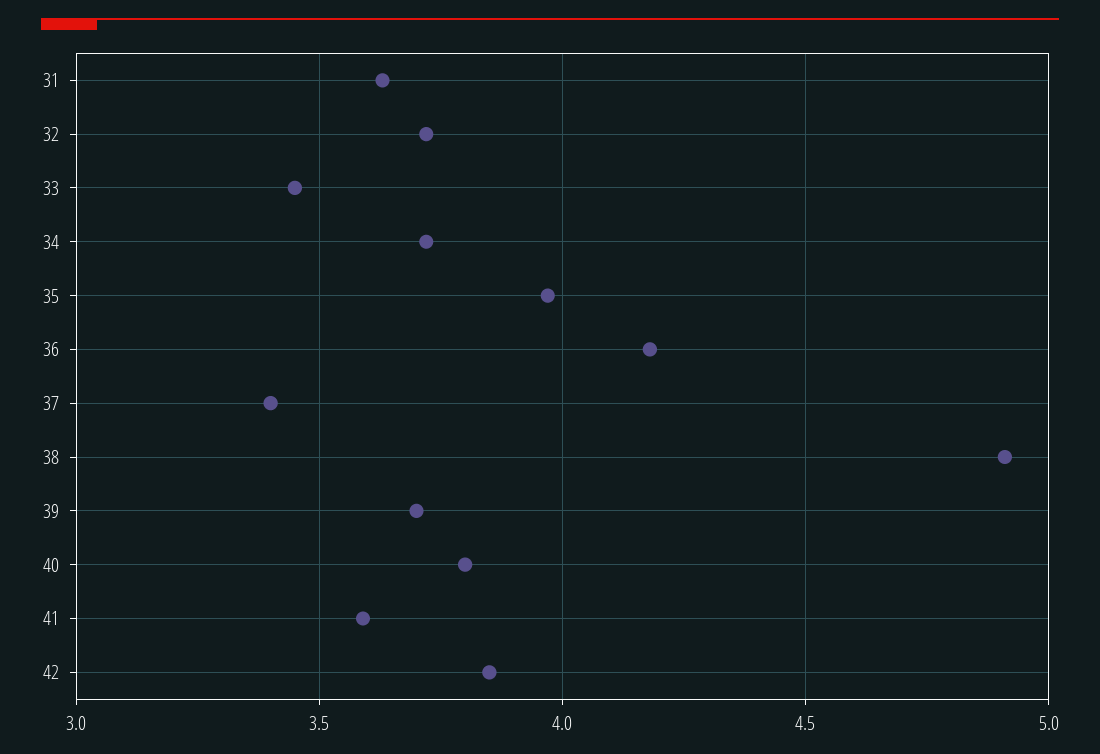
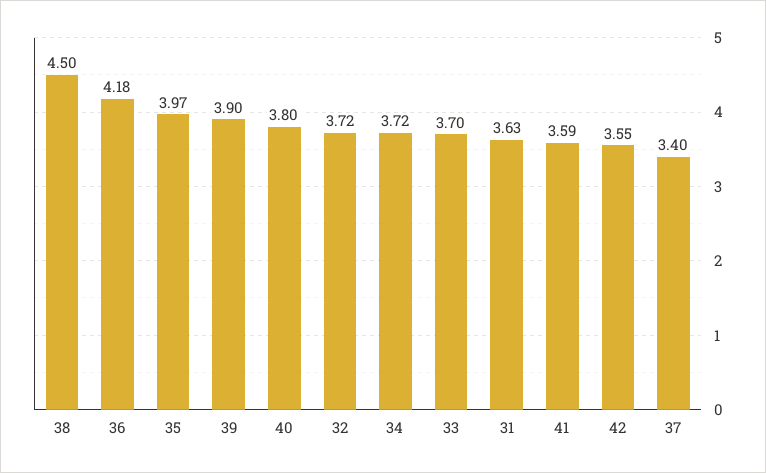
33: 3.45 -> 3.7
38: 4.9 -> 4.5
39: 3.7 -> 3.9
42: 3.85 -> 3.55

